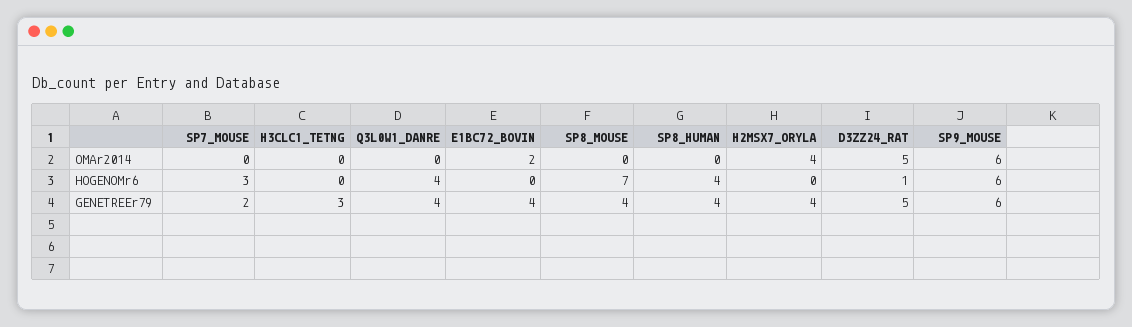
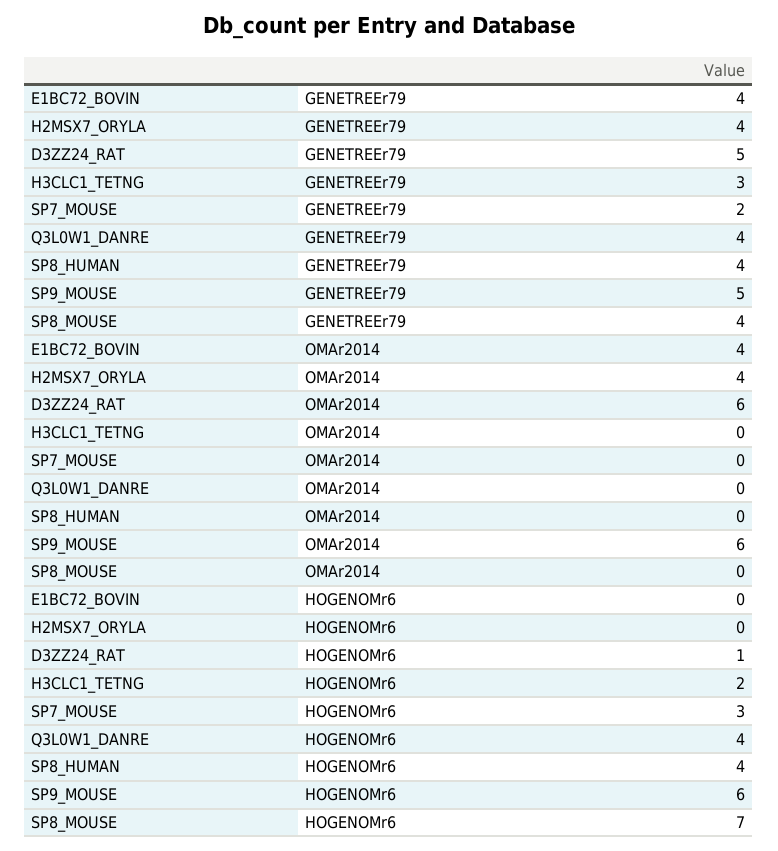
E1BC72_BOVIN, OMAr2014: 2 -> 4
D3ZZ24_RAT, OMAr2014: 5 -> 6
H3CLC1_TETNG, HOGENOMr6: 0 -> 2
SP9_MOUSE, GENETREEr79: 6 -> 5

